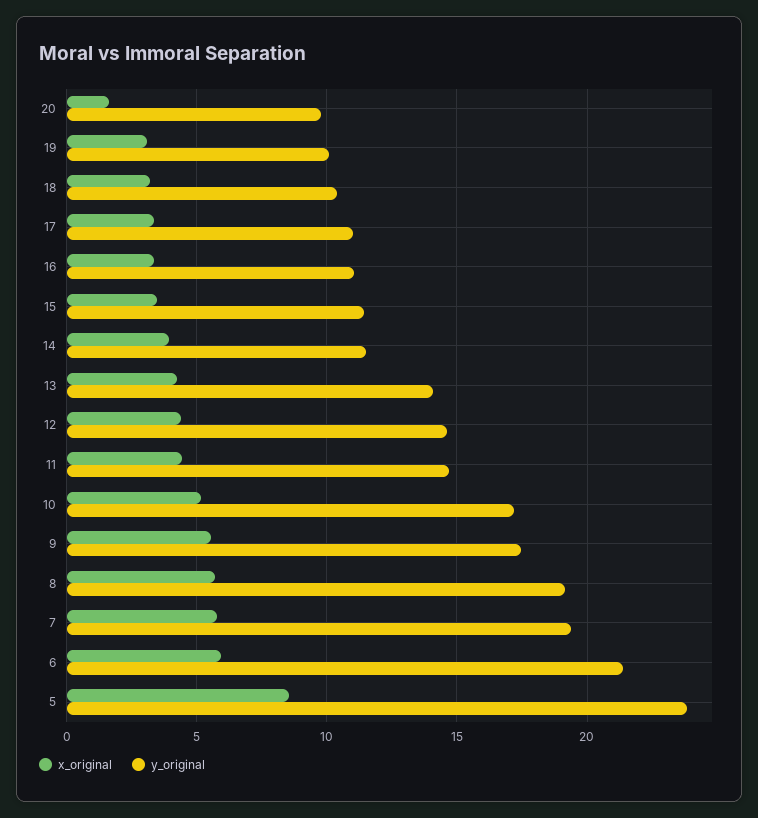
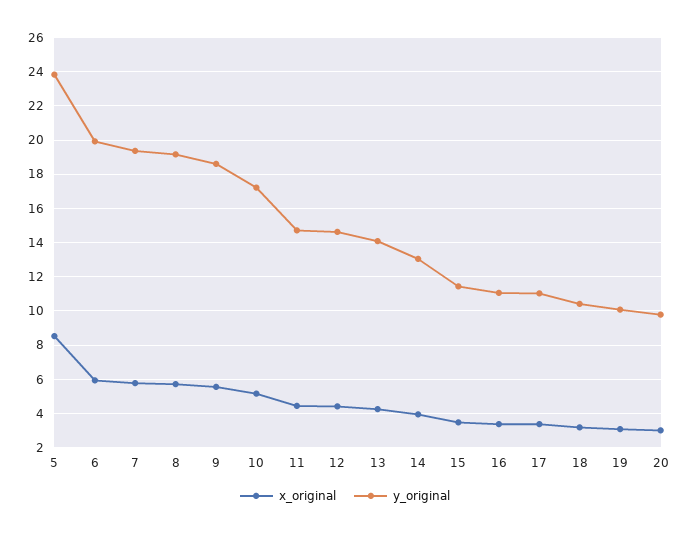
x_original, 20: 1.5 -> 3
y_original, 14: 11.5 -> 13
y_original, 9: 17.5 -> 18.5
y_original, 6: 21.5 -> 20

